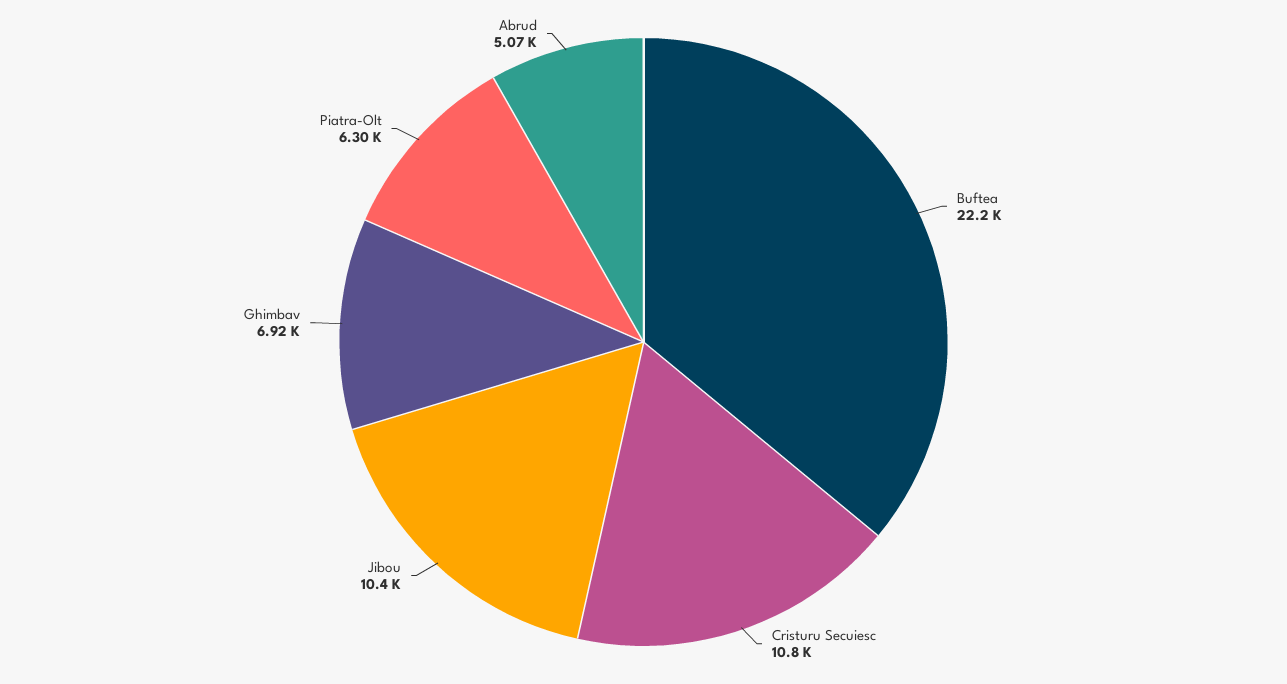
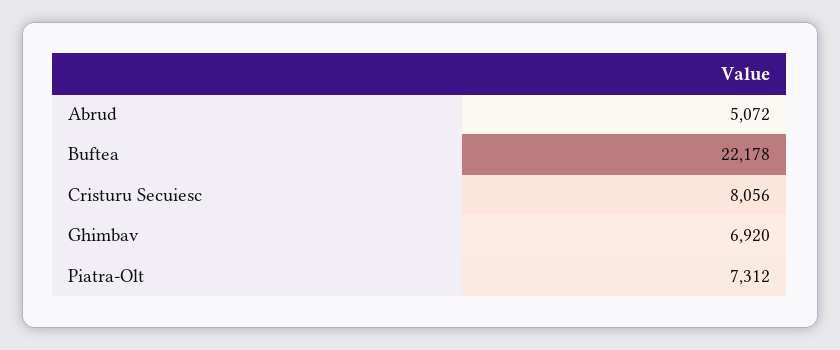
Cristuru Secuiesc: 10800 -> 8056
Jibou: 10400 -> none
Piatra-Olt: 6300 -> 7312

